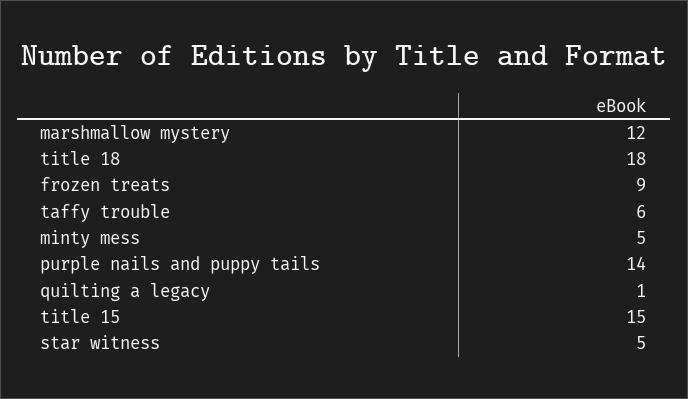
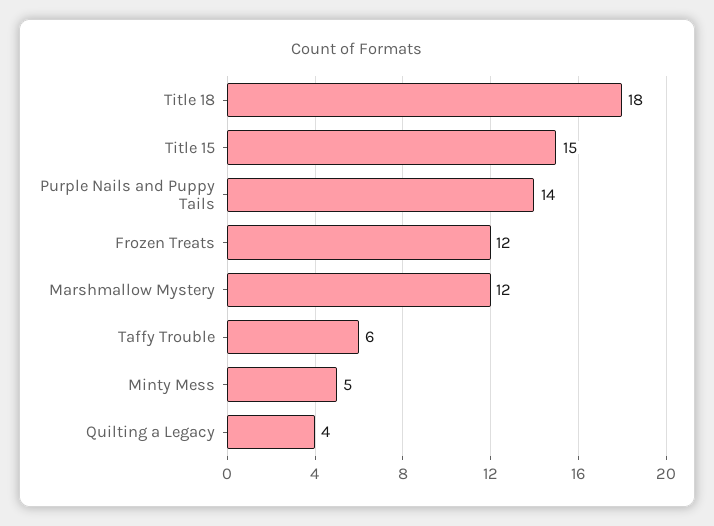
frozen treats: 9 -> 12
quilting a legacy: 1 -> 4
star witness: 5 -> none

